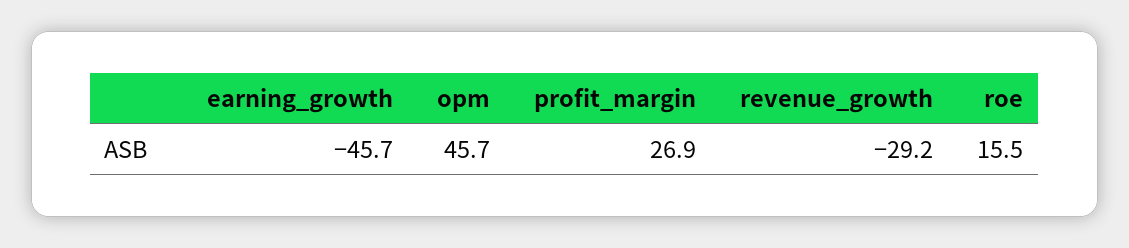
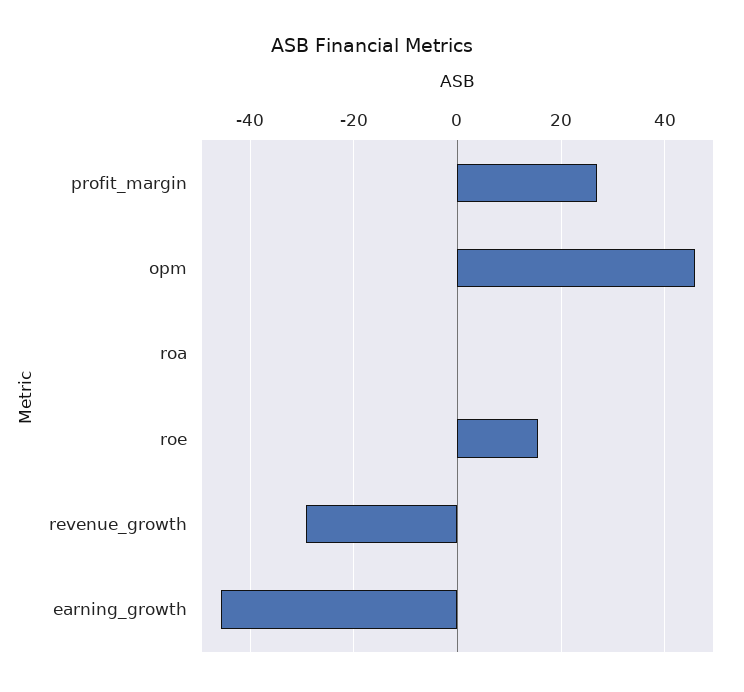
roa: none -> 0

